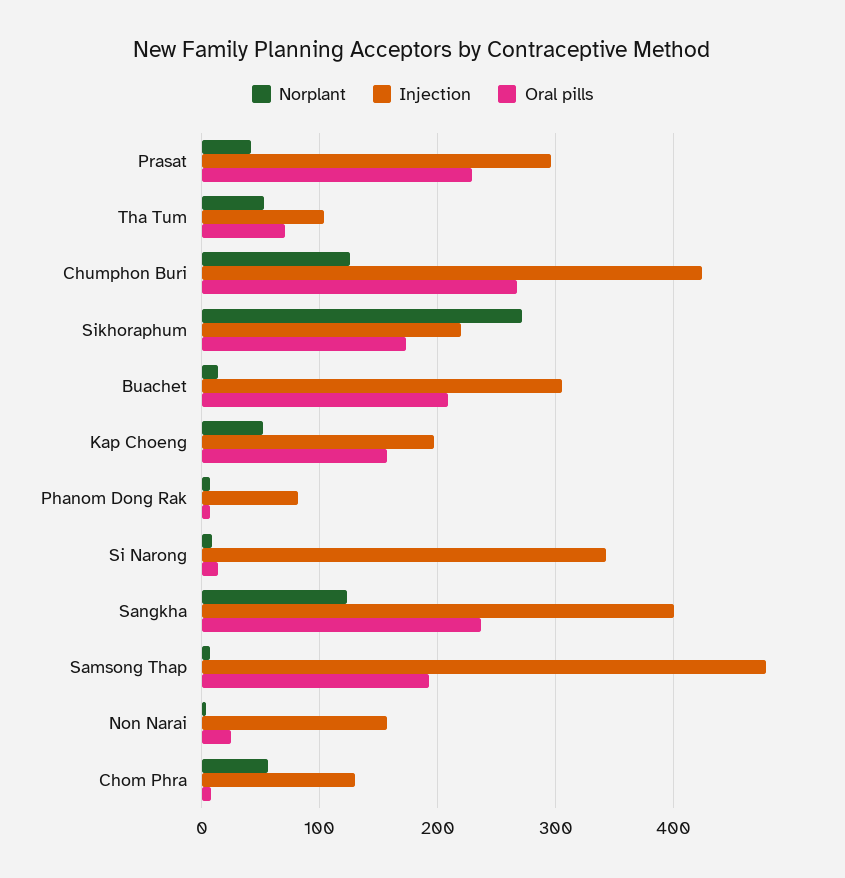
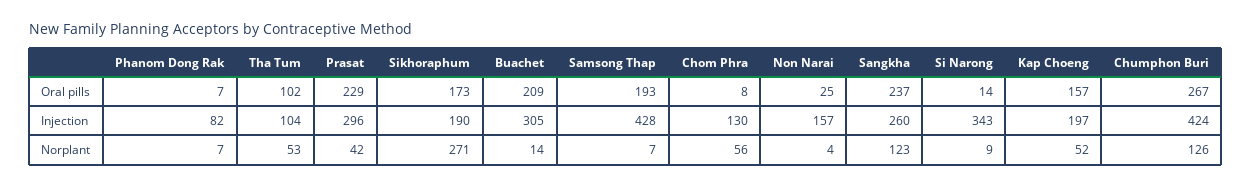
Oral pills, Tha Tum: 70 -> 102
Injection, Sikhoraphum: 220 -> 190
Injection, Sangkha: 400 -> 260
Injection, Samsong Thap: 480 -> 428

